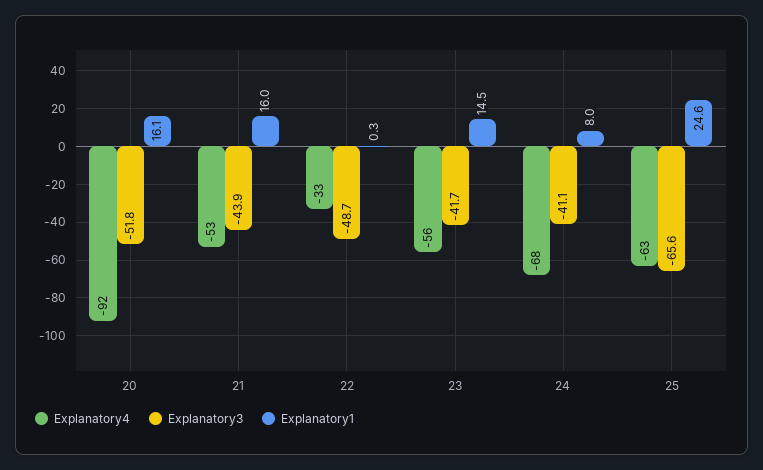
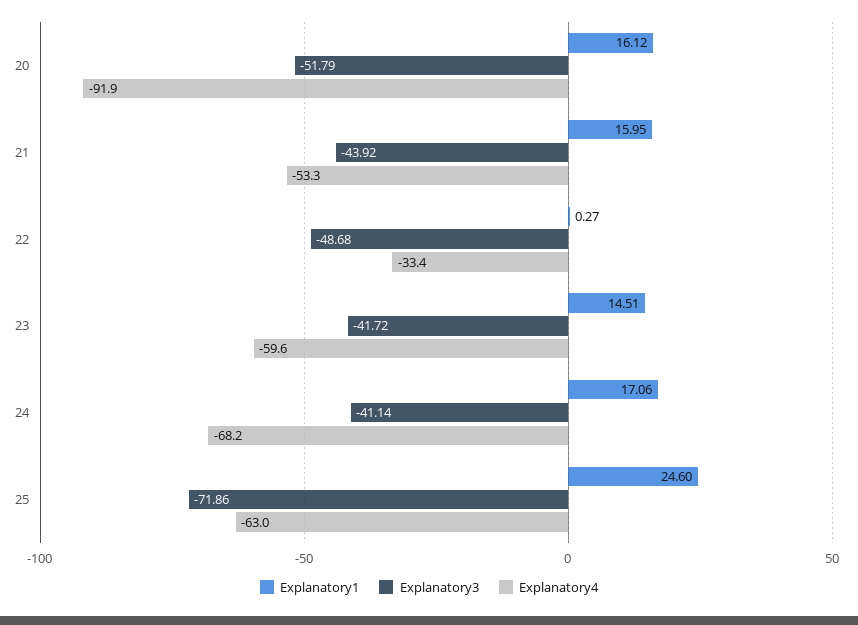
Explanatory4, 23: -56 -> -59.6
Explanatory1, 24: 8 -> 17.06
Explanatory3, 25: -65.6 -> -71.86

